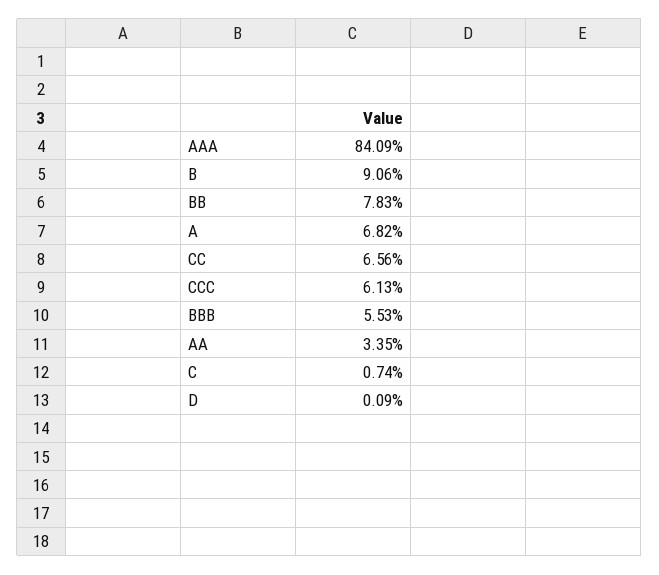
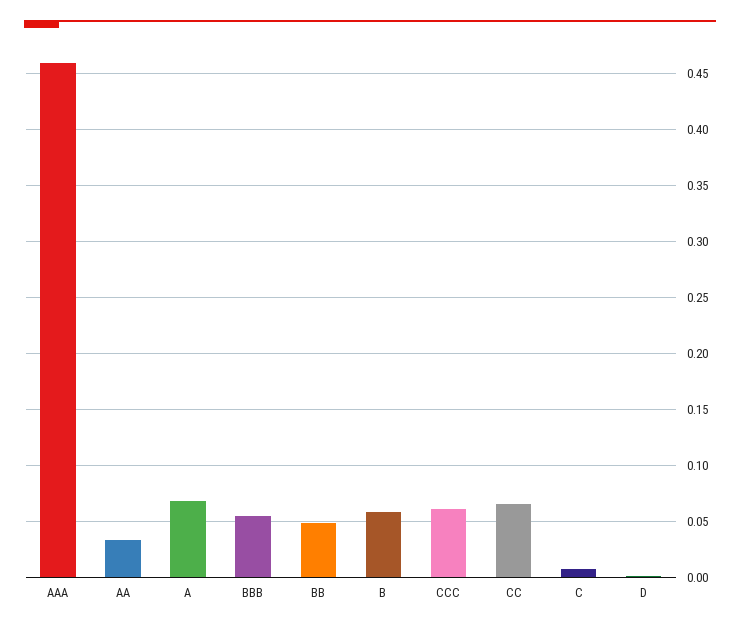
AAA: 0.8409 -> 0.46
B: 0.0906 -> 0.06
BB: 0.0783 -> 0.05

